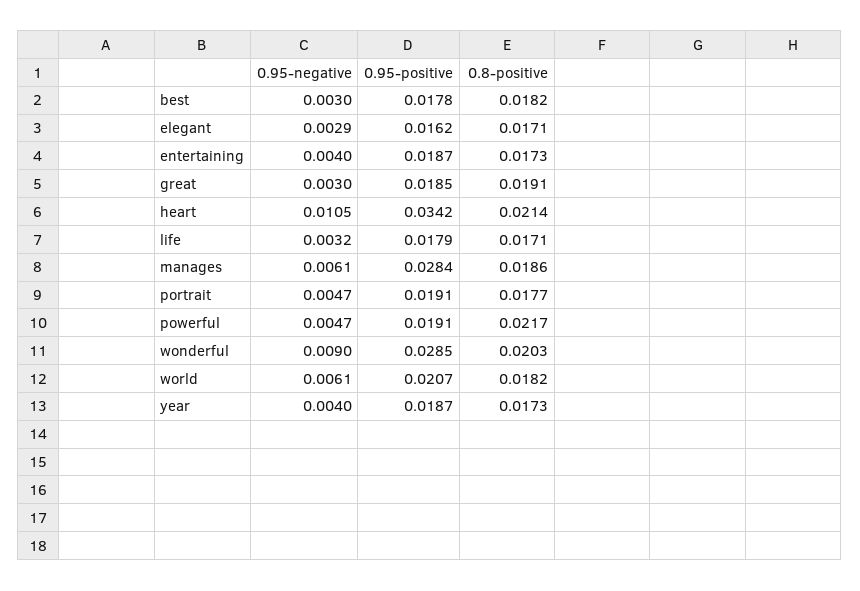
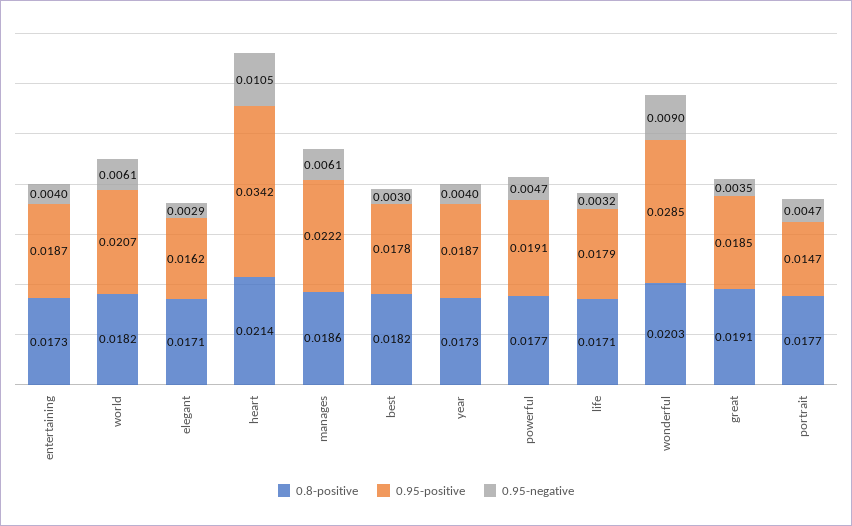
0.95-negative, great: 0.003 -> 0.0035
0.95-positive, manages: 0.0284 -> 0.0222
0.95-positive, portrait: 0.0191 -> 0.0147
0.8-positive, powerful: 0.0217 -> 0.0177

